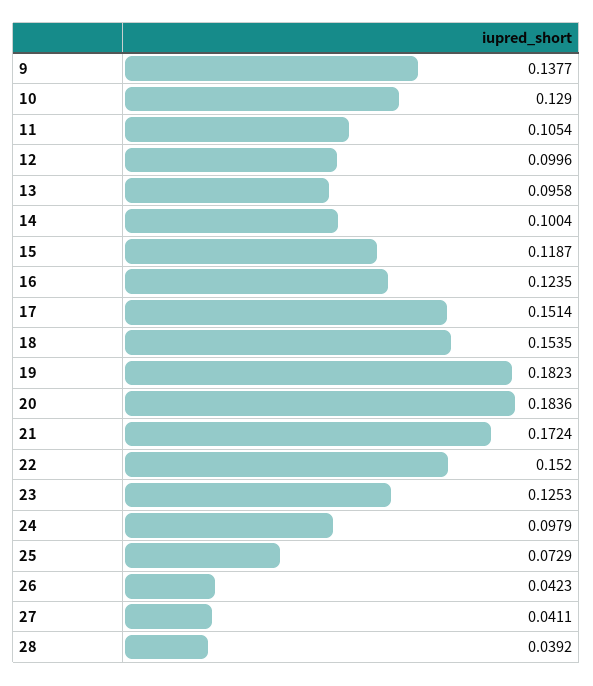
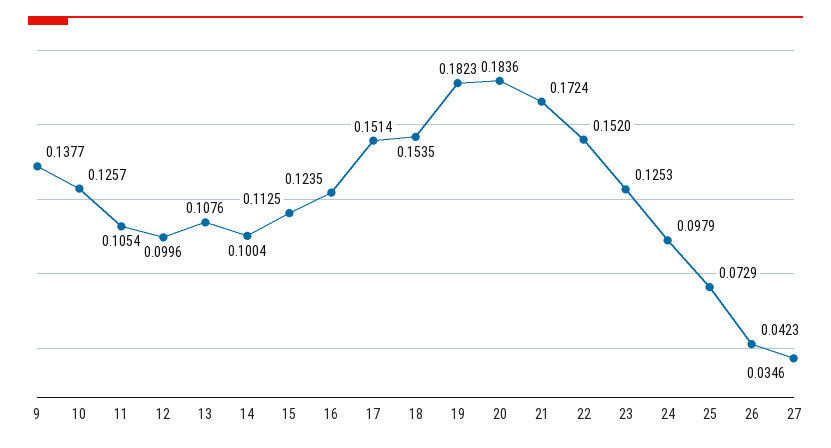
10: 0.129 -> 0.1257
13: 0.0958 -> 0.1076
15: 0.1187 -> 0.1125
27: 0.0411 -> 0.0346
28: 0.0392 -> none

